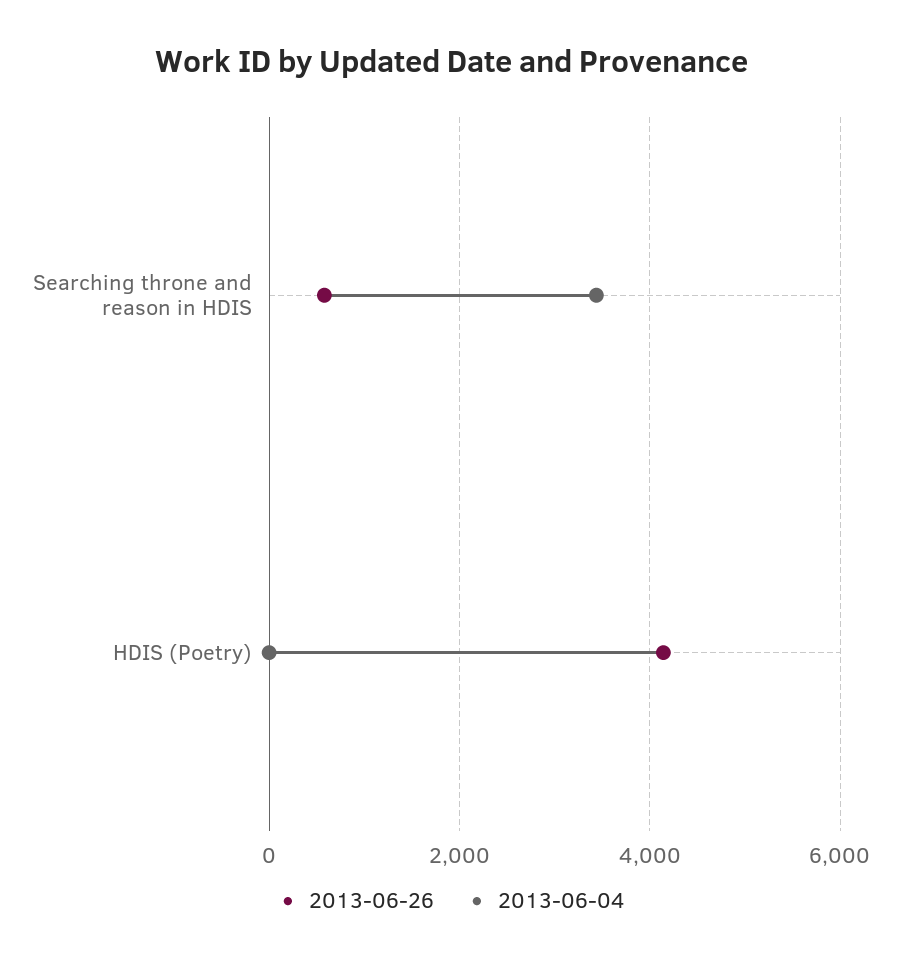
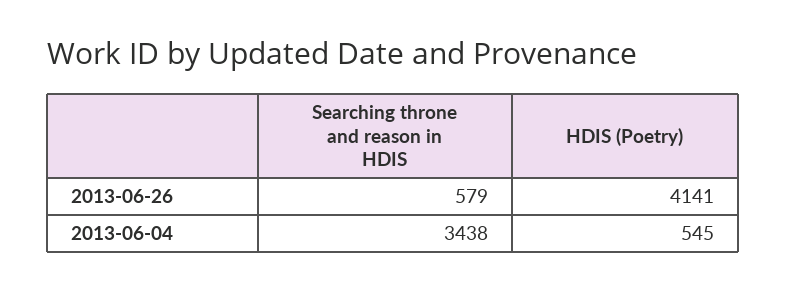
2013-06-04, HDIS (Poetry): 0 -> 545

